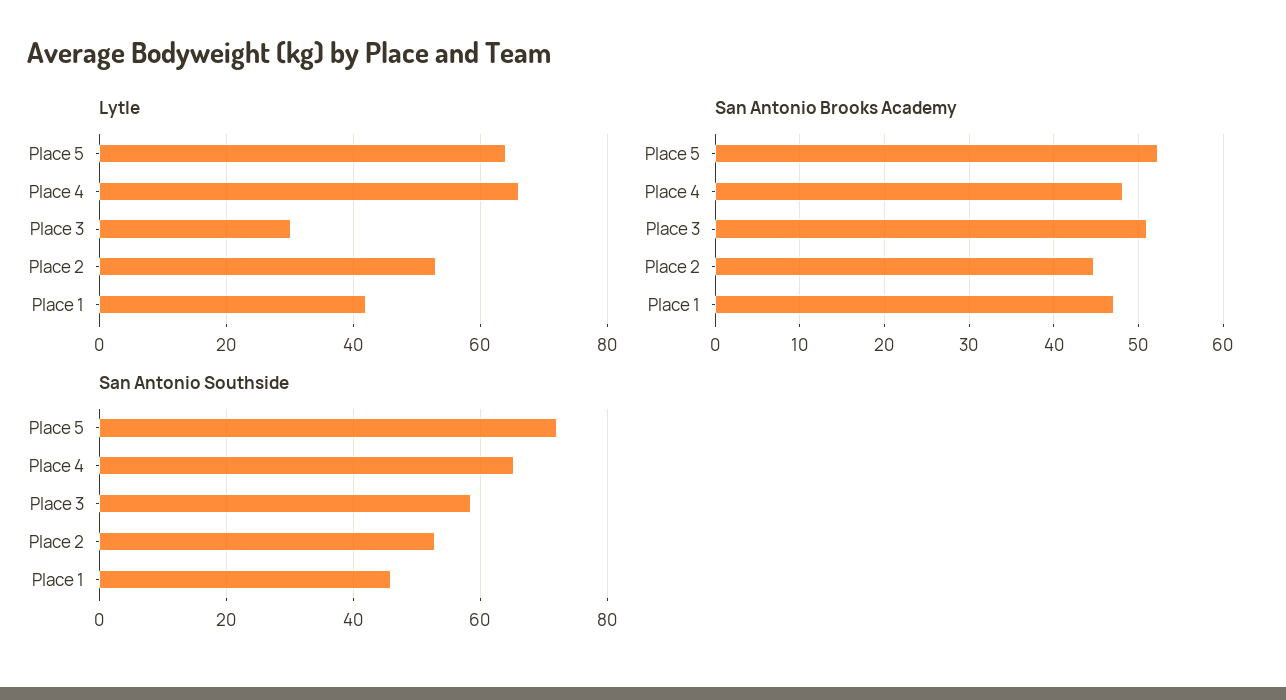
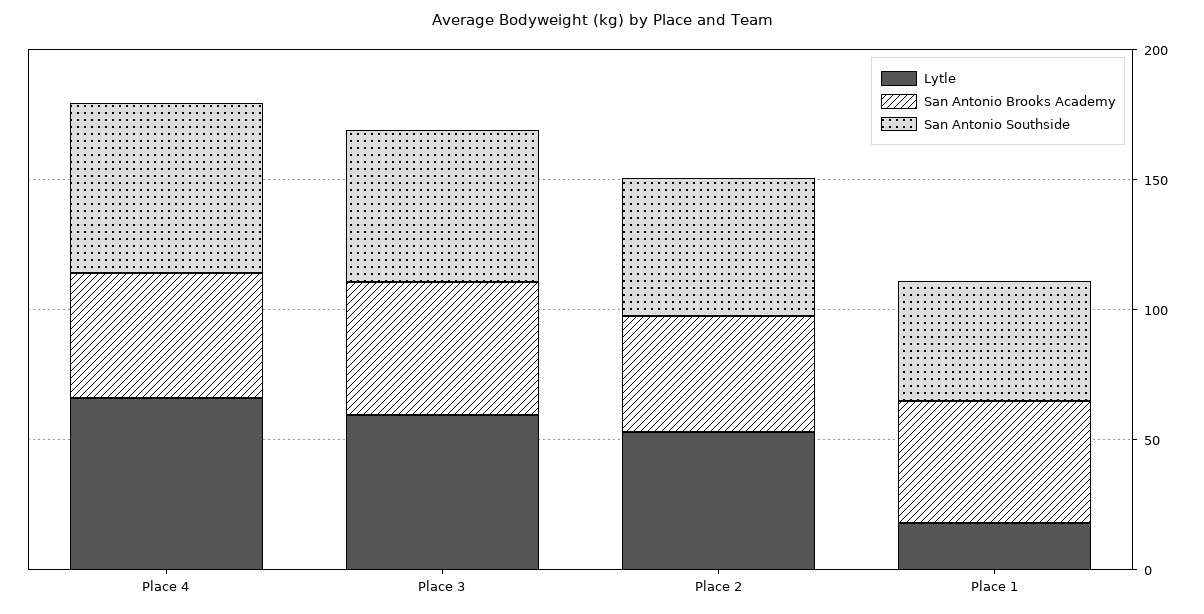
Lytle, Place 5: 64 -> none
Lytle, Place 3: 30 -> 60
Lytle, Place 1: 42 -> 20
San Antonio Brooks Academy, Place 5: 52 -> none
San Antonio Southside, Place 5: 72 -> none

